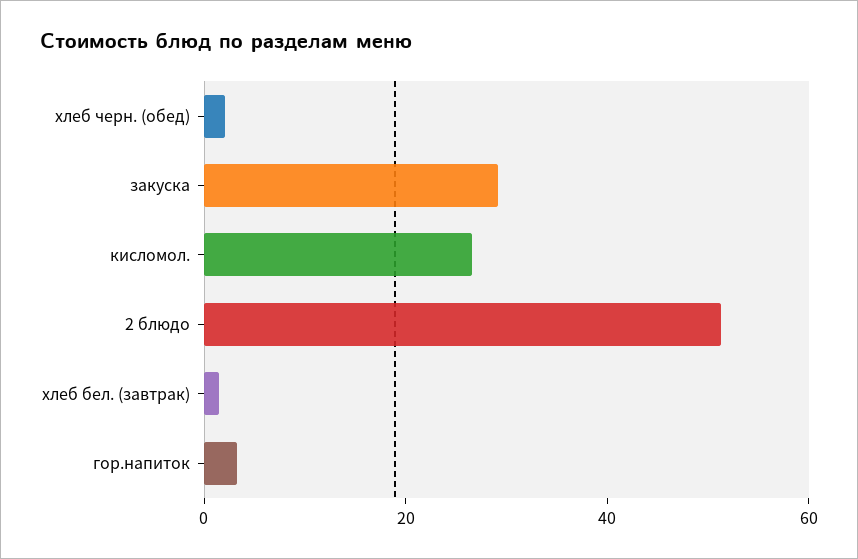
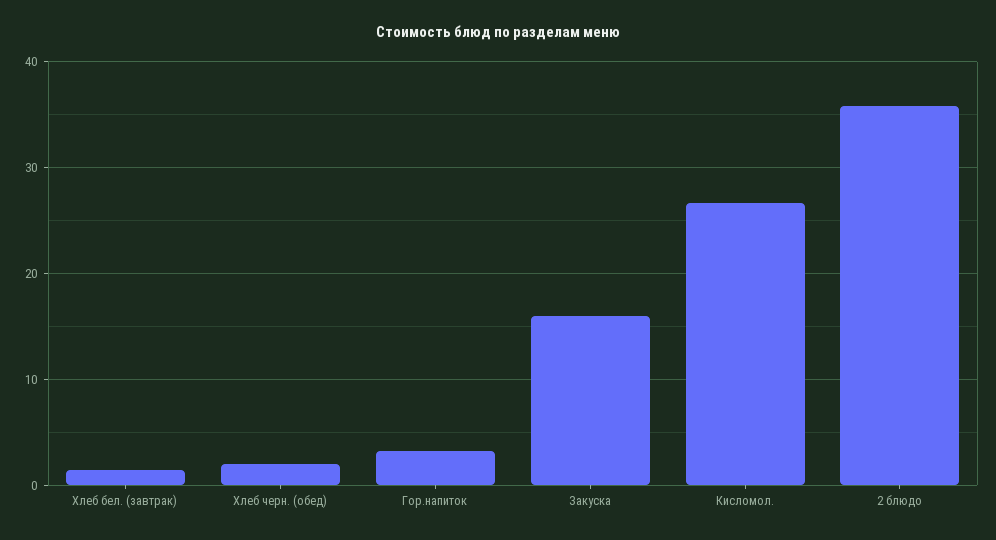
закуска: 30 -> 16
2 блюдо: 50 -> 36

